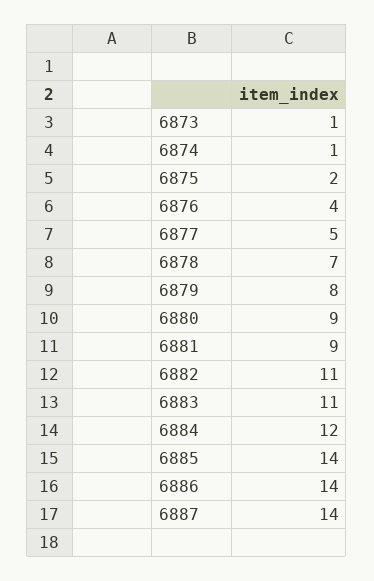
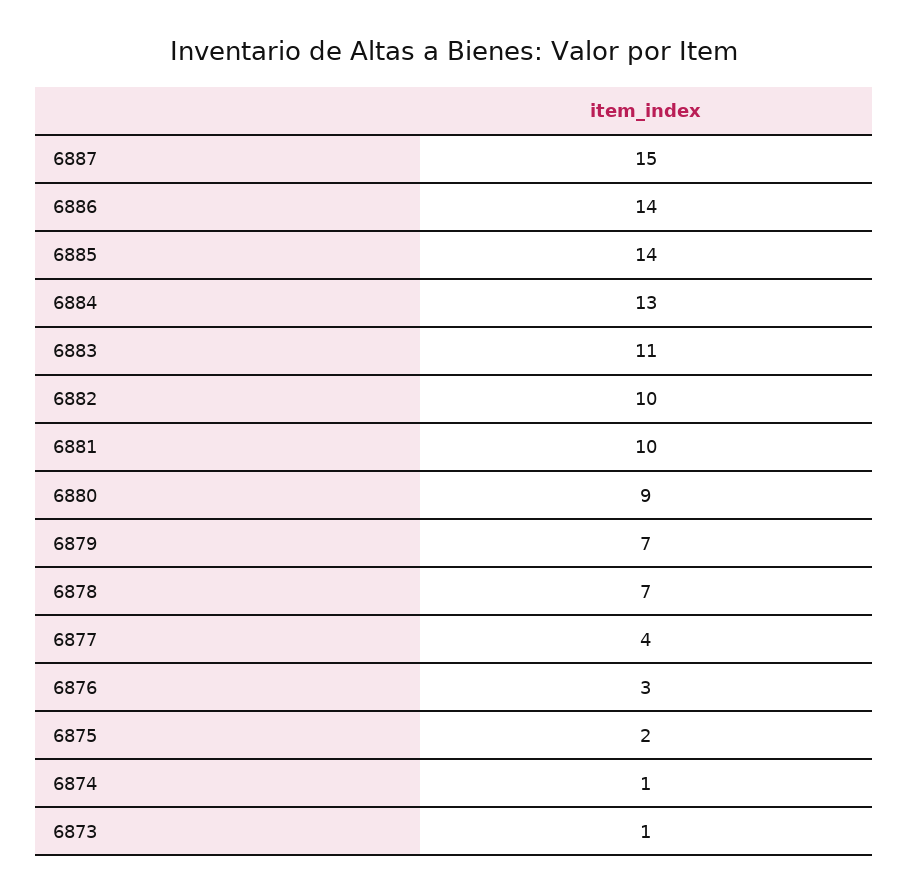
6876: 4 -> 3
6877: 5 -> 4
6879: 8 -> 7
6881: 9 -> 10
6882: 11 -> 10
6884: 12 -> 13
6887: 14 -> 15

